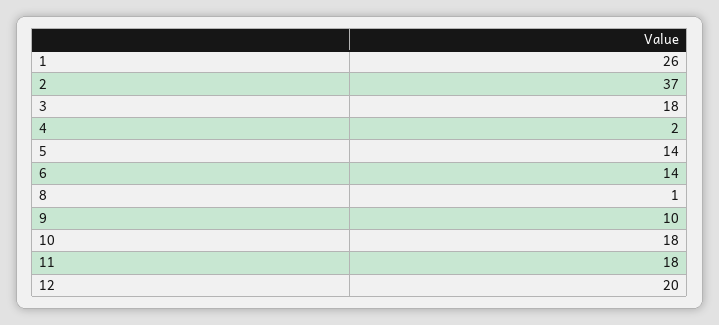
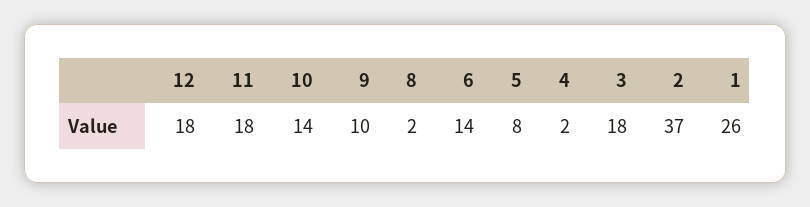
5: 14 -> 8
8: 1 -> 2
10: 18 -> 14
12: 20 -> 18

